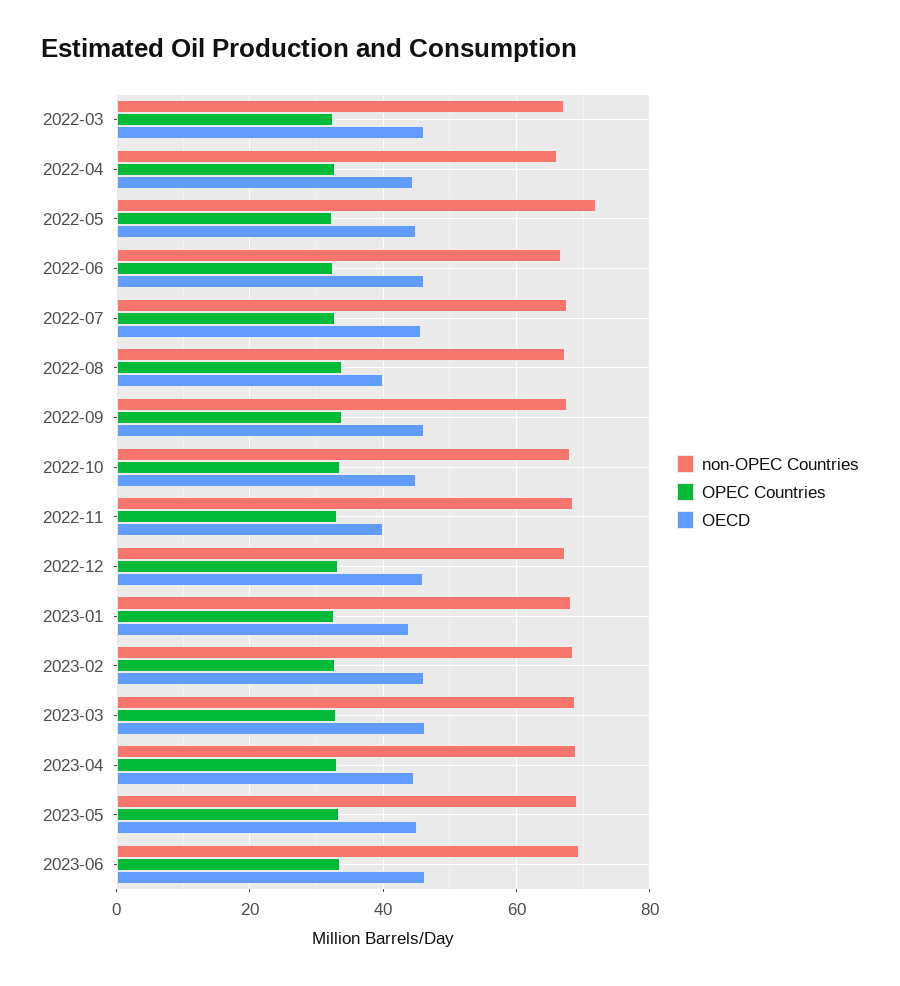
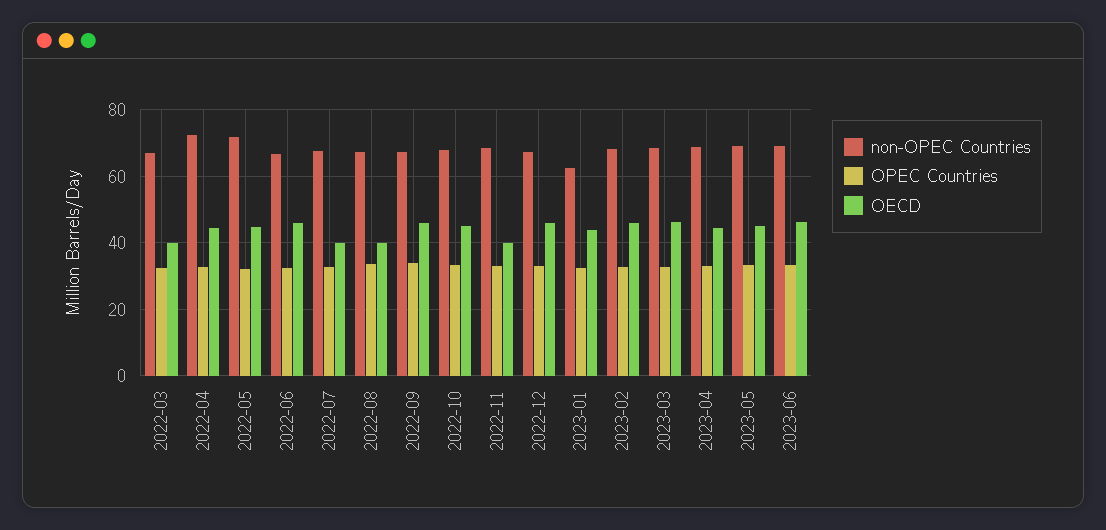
OECD, 2022-03: 46 -> 40
non-OPEC Countries, 2022-04: 66 -> 72
OECD, 2022-07: 46 -> 40
non-OPEC Countries, 2023-01: 68 -> 62

